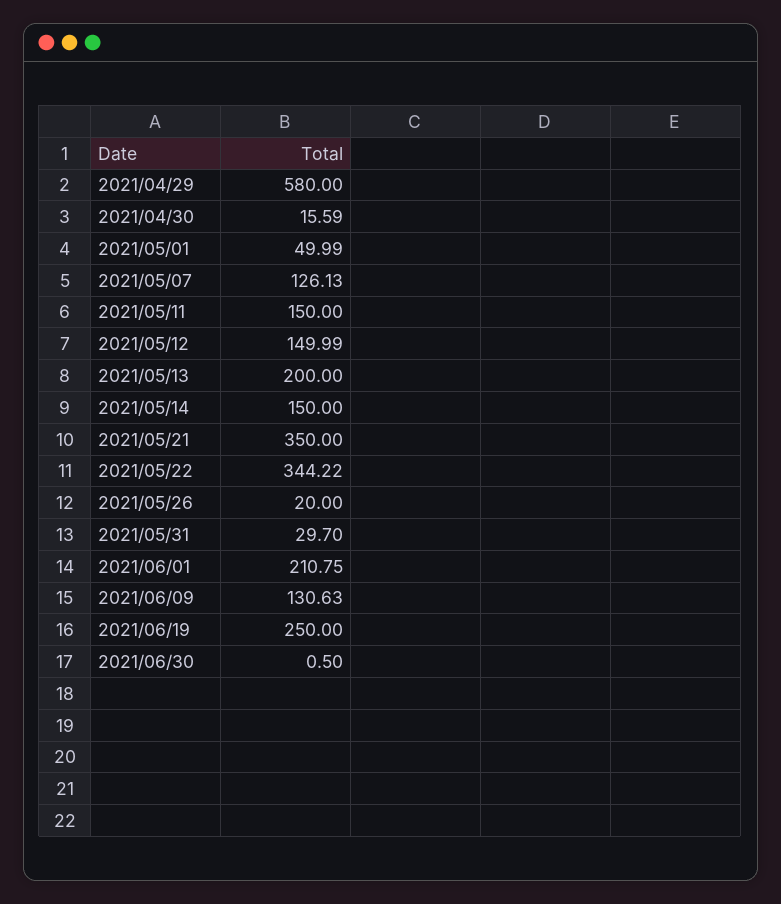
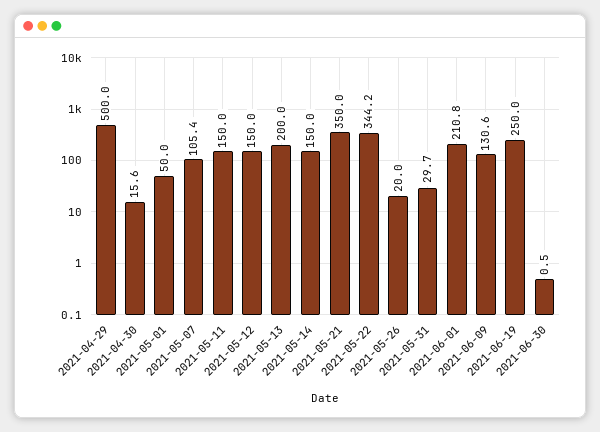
2021/04/29: 580 -> 500
2021/05/07: 126.13 -> 105.4

